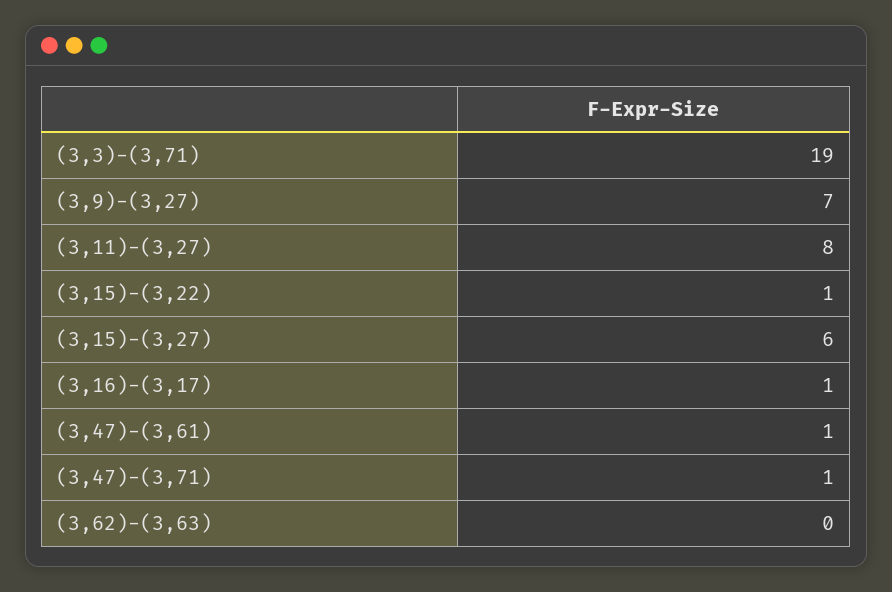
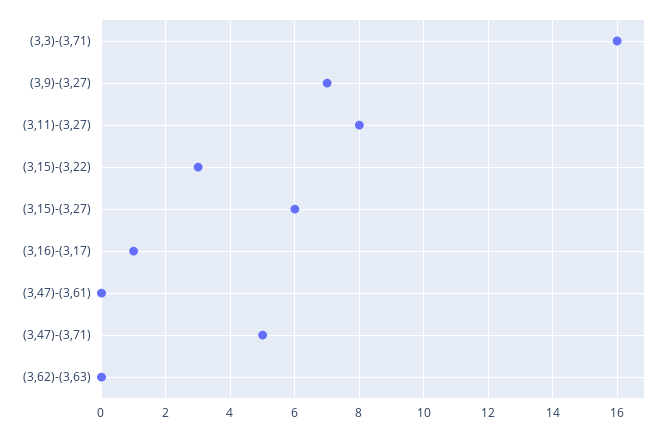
(3,3)-(3,71): 19 -> 16
(3,15)-(3,22): 1 -> 3
(3,47)-(3,61): 1 -> 0
(3,47)-(3,71): 1 -> 5

